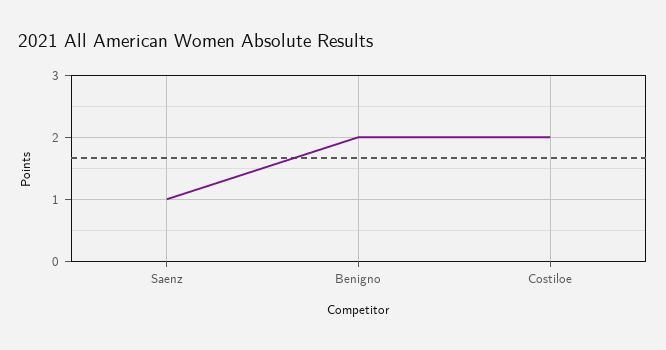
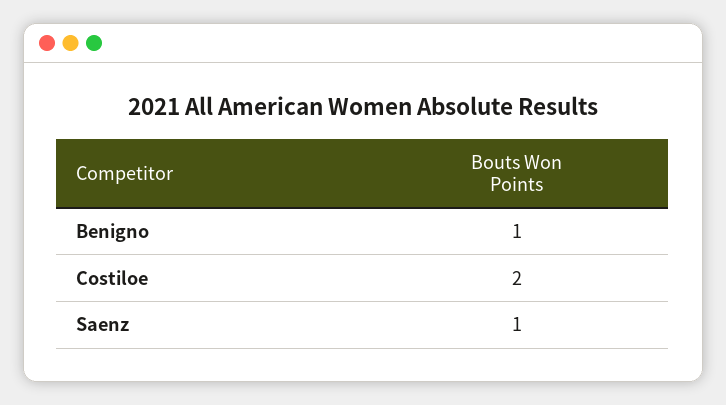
Benigno: 2 -> 1

